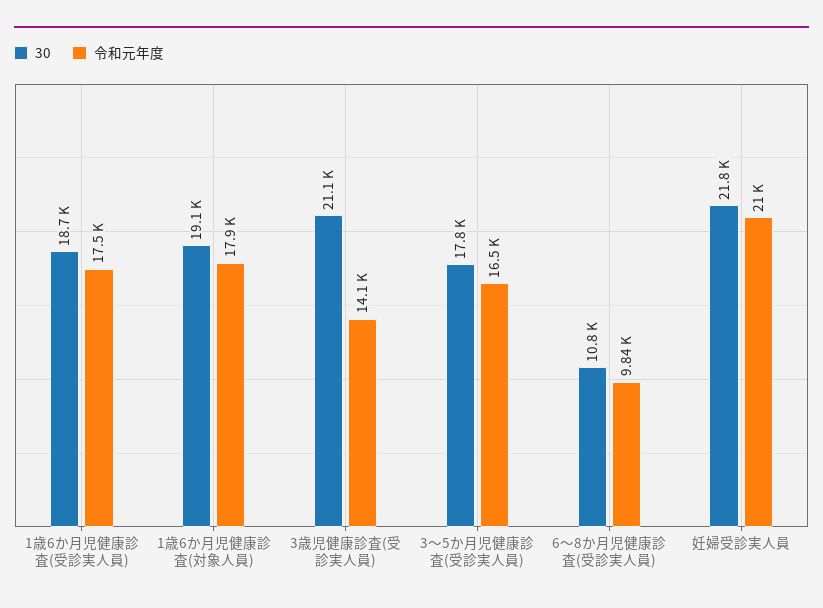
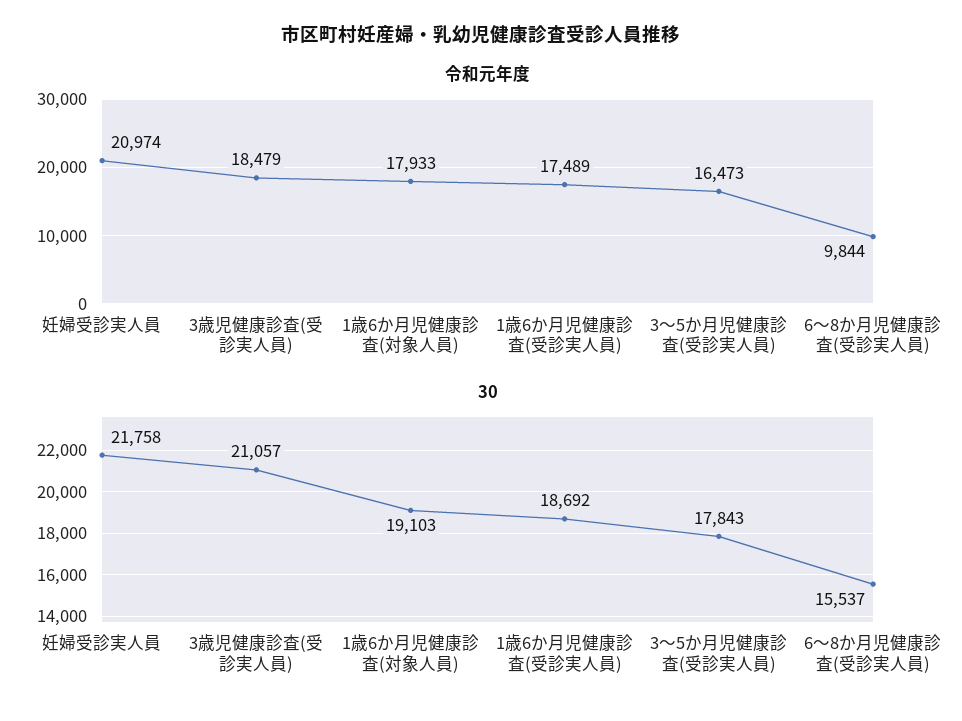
令和元年度, 3歳児健康診査(受診実人員): 14100 -> 18479
30, 6～8か月児健康診査(受診実人員): 10800 -> 15537

